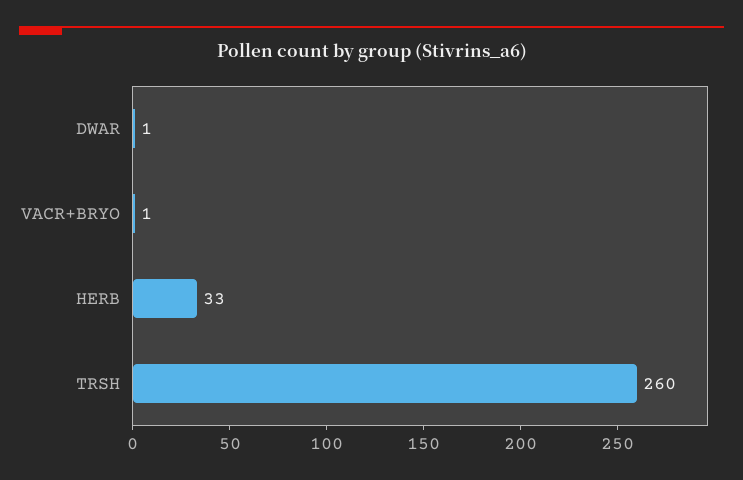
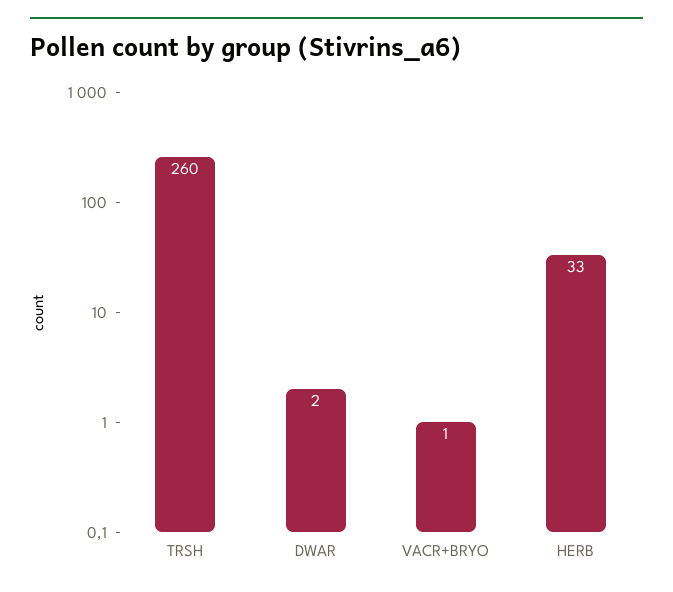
DWAR: 1 -> 2

